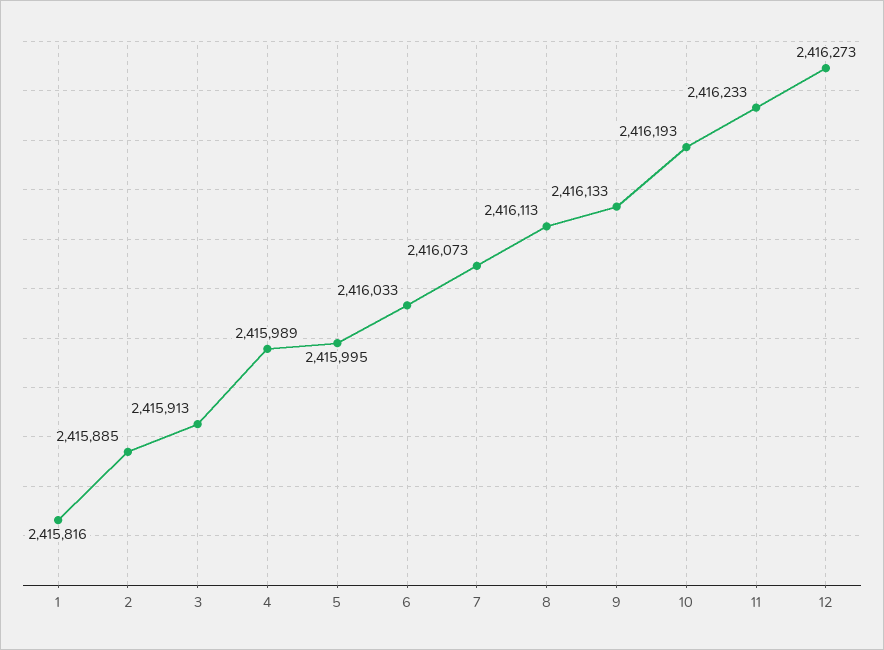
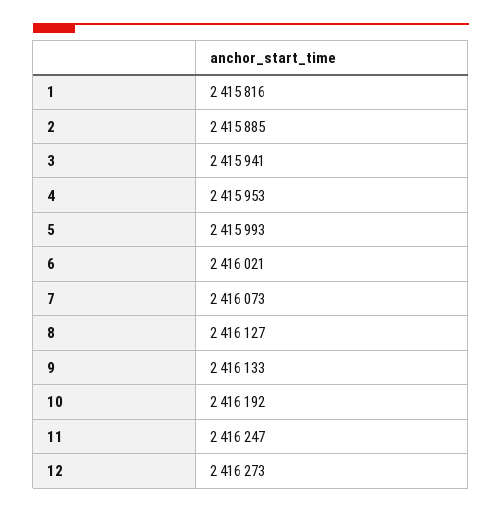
3: 2415913 -> 2415941
4: 2415989 -> 2415953
5: 2415995 -> 2415993
6: 2416033 -> 2416021
8: 2416113 -> 2416127
10: 2416193 -> 2416192
11: 2416233 -> 2416247

